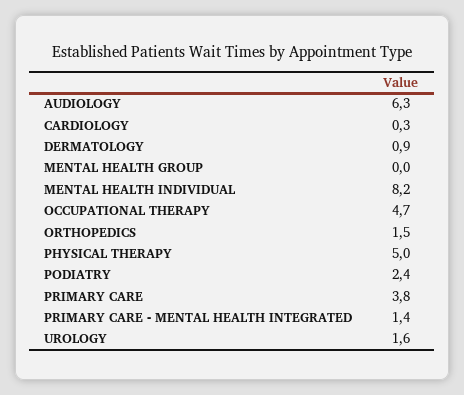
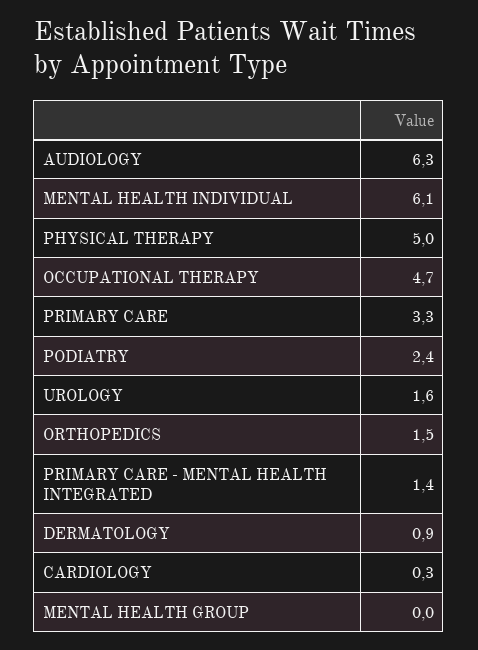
MENTAL HEALTH INDIVIDUAL: 8.2 -> 6.1
PRIMARY CARE: 3.8 -> 3.3

